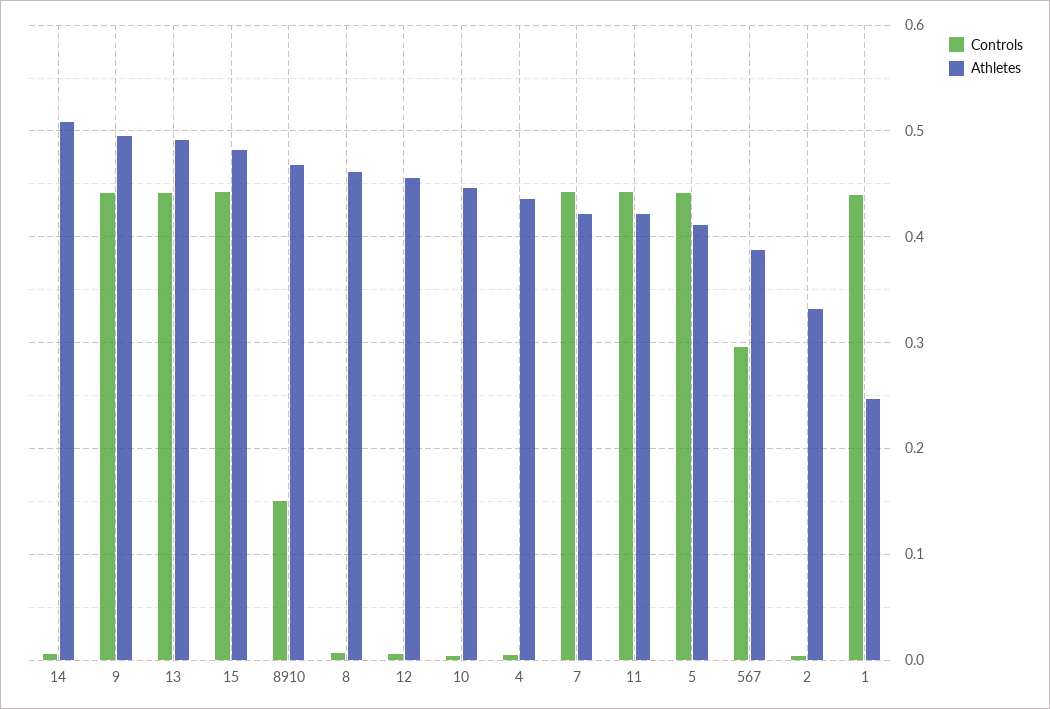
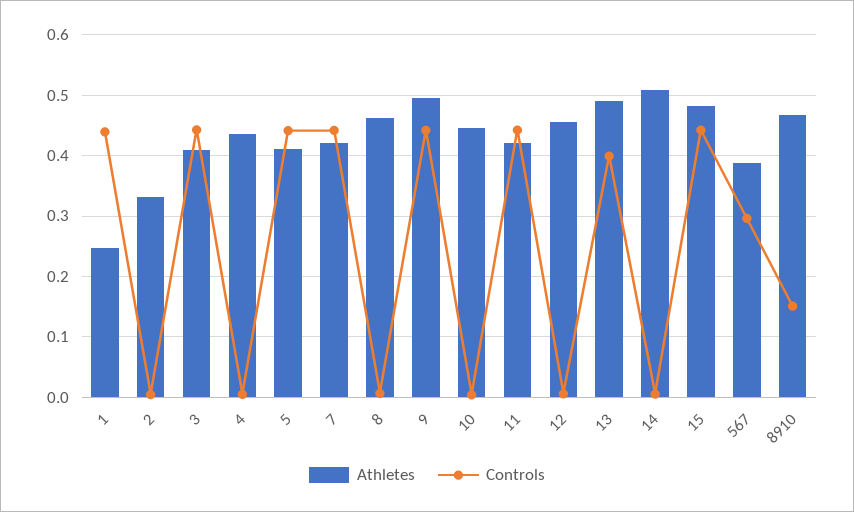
Controls, 13: 0.44 -> 0.4
Athletes, 3: none -> 0.41
Controls, 3: none -> 0.44

